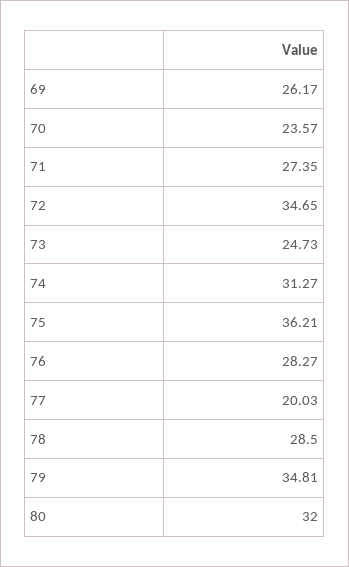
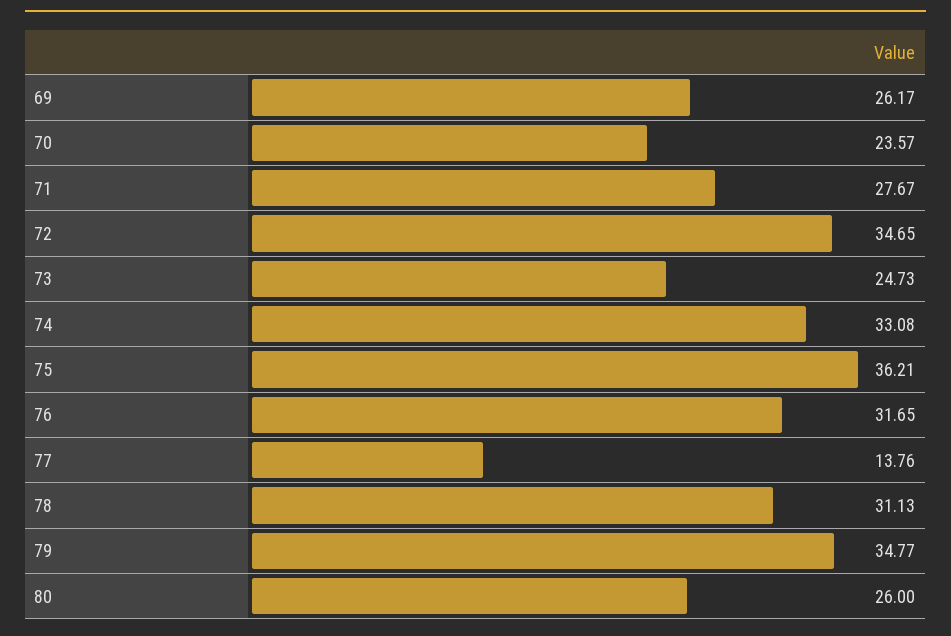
71: 27.35 -> 27.67
74: 31.27 -> 33.08
76: 28.27 -> 31.65
77: 20.03 -> 13.76
78: 28.5 -> 31.13
79: 34.81 -> 34.77
80: 32 -> 26

